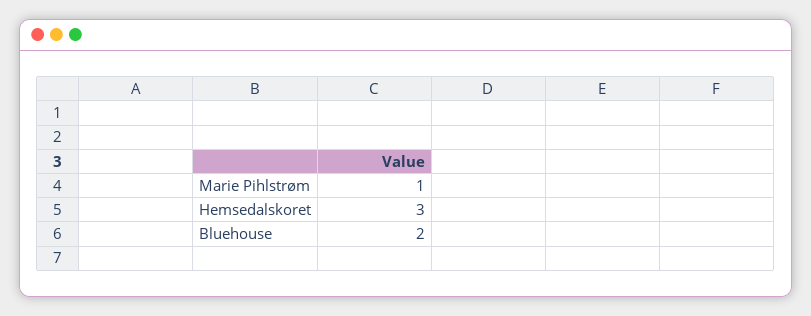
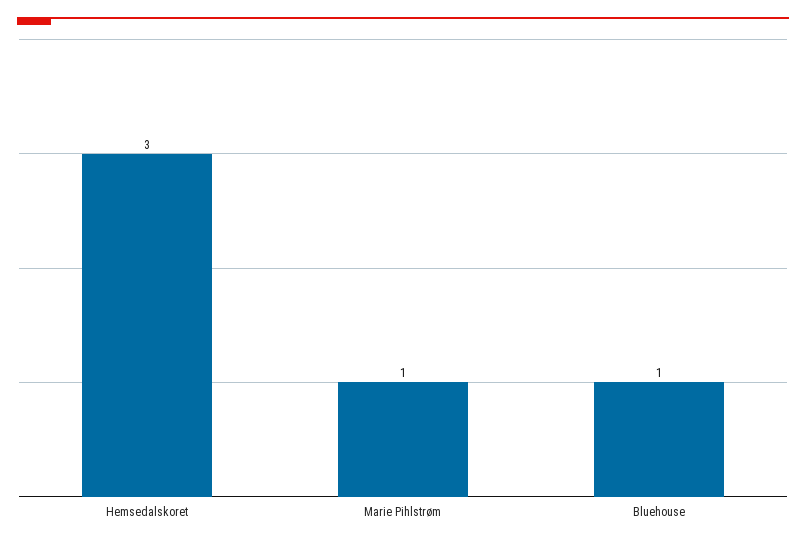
Bluehouse: 2 -> 1

